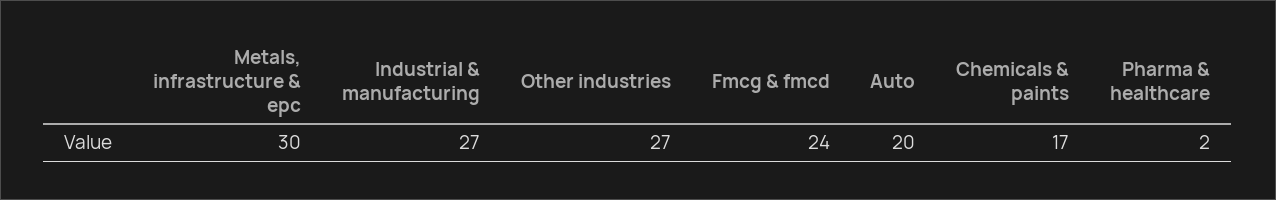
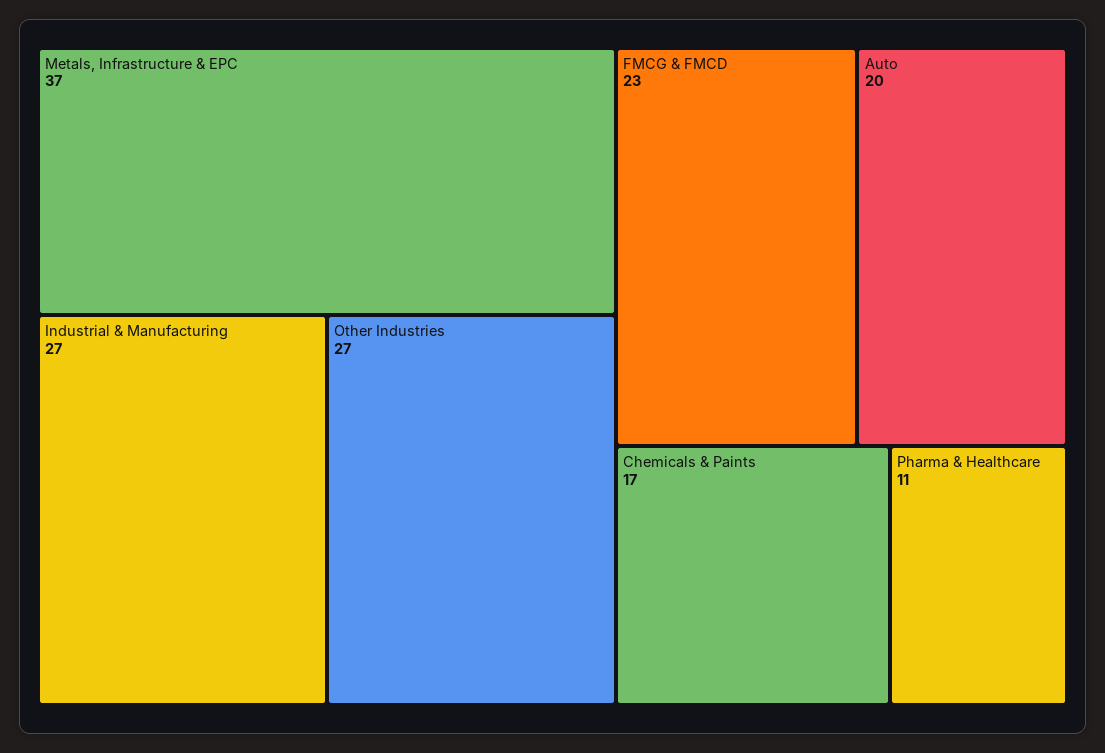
Metals, infrastructure & epc: 30 -> 37
Fmcg & fmcd: 24 -> 23
Pharma & healthcare: 2 -> 11

